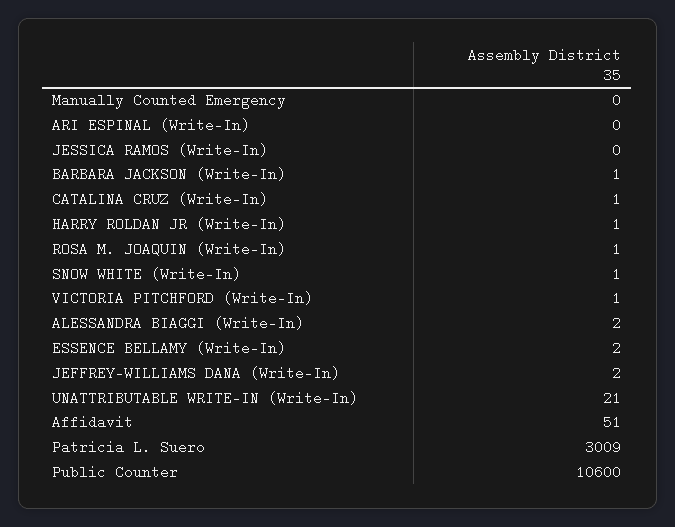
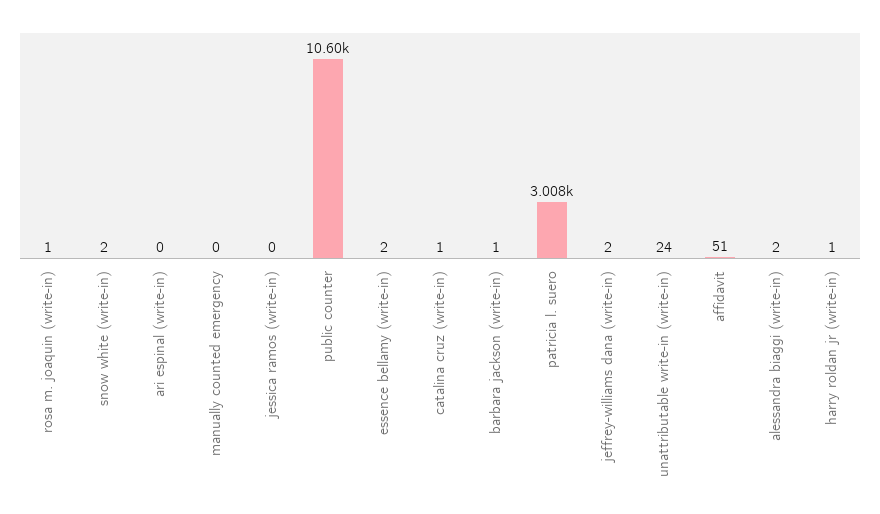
SNOW WHITE (Write-In): 1 -> 2
VICTORIA PITCHFORD (Write-In): 1 -> none
UNATTRIBUTABLE WRITE-IN (Write-In): 21 -> 24
Patricia L. Suero: 3009 -> 3008

